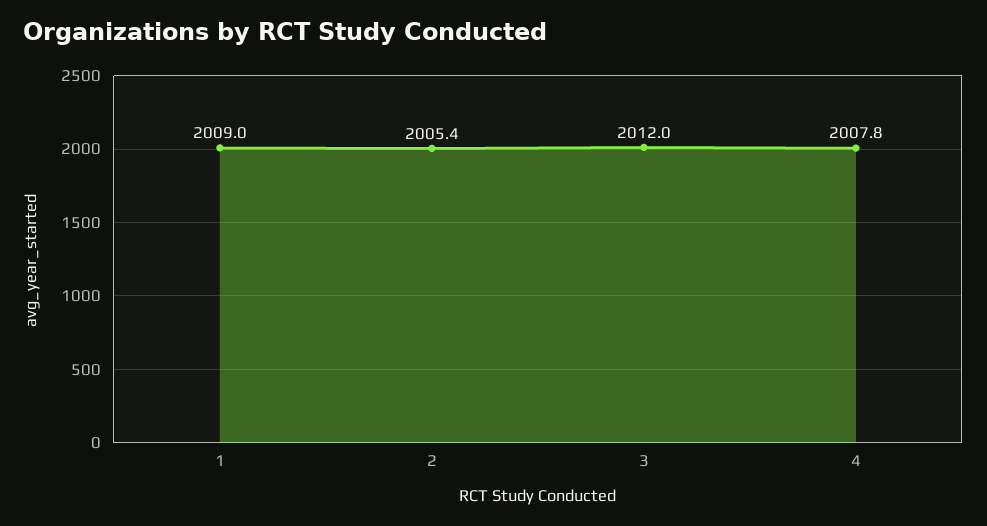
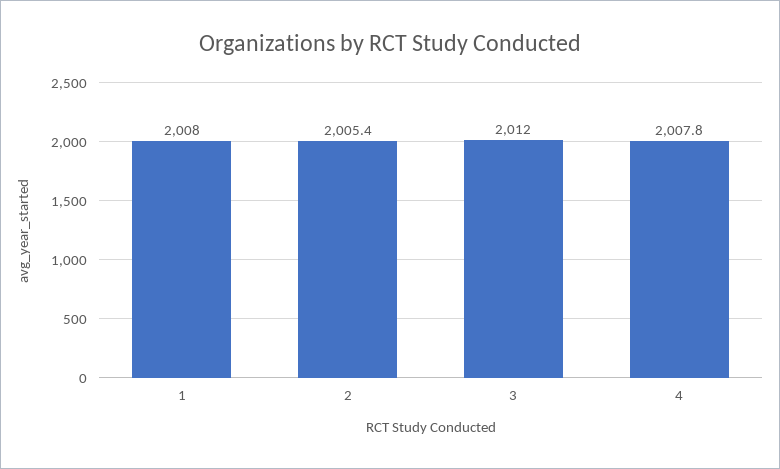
1: 2009 -> 2008

